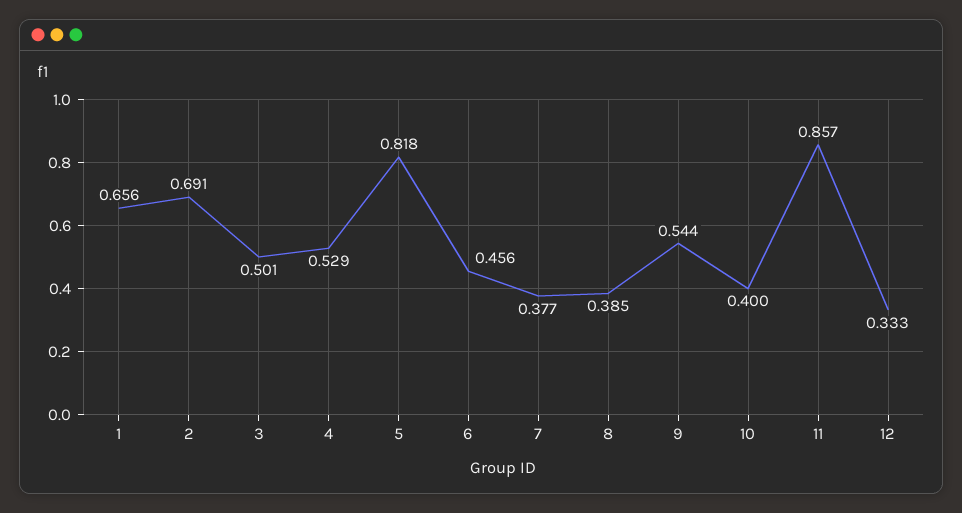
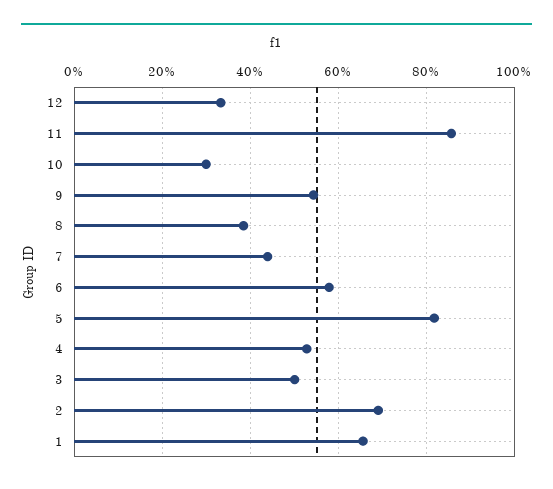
6: 0.456 -> 0.58
7: 0.377 -> 0.44
10: 0.4 -> 0.3

